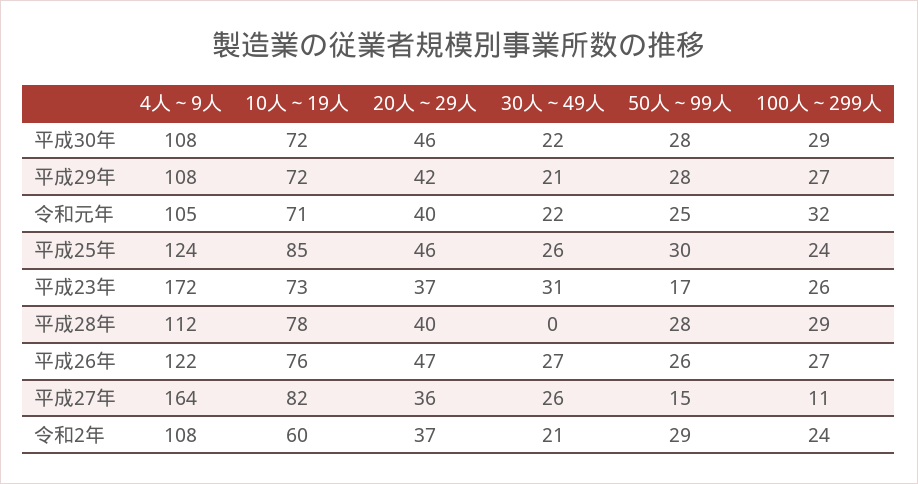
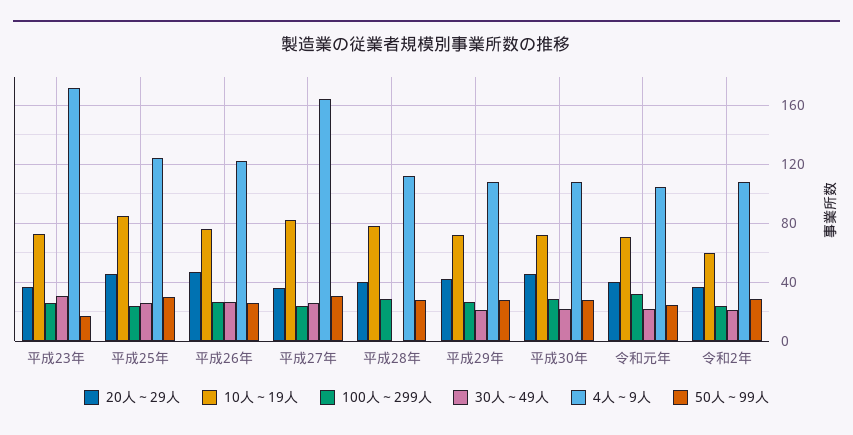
50人～99人, 平成27年: 15 -> 30
100人～299人, 平成27年: 11 -> 25

